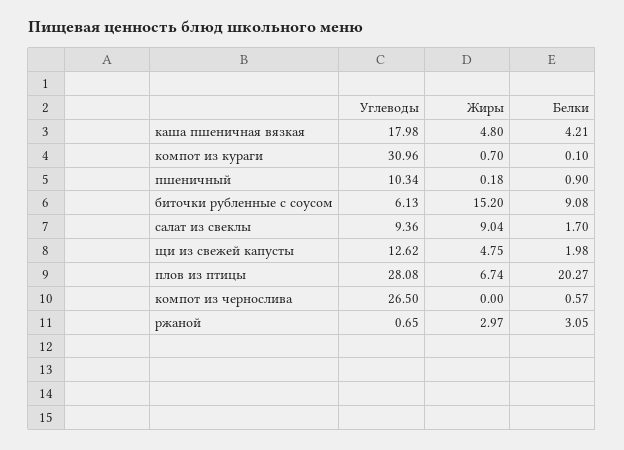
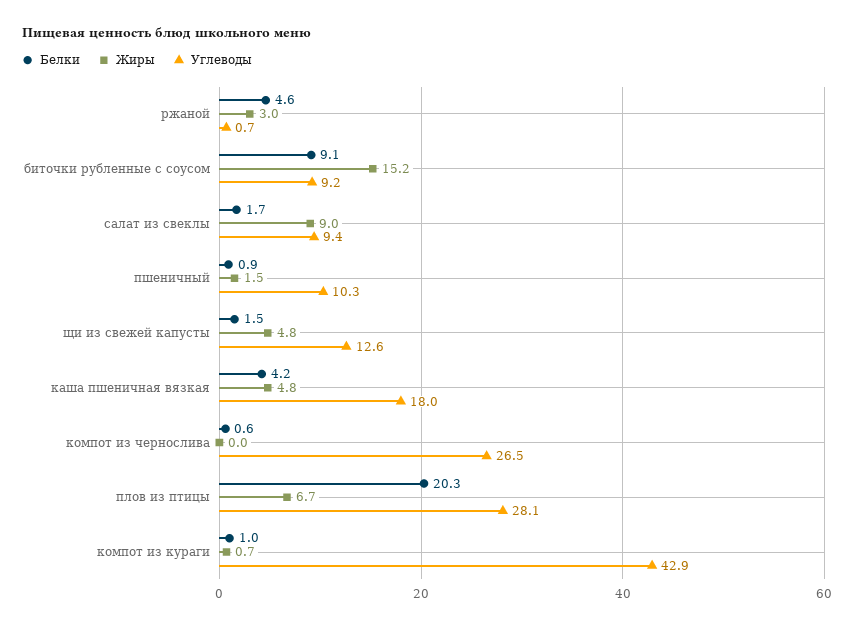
Углеводы, компот из кураги: 30.96 -> 42.9
Белки, компот из кураги: 0.1 -> 1
Жиры, пшеничный: 0.18 -> 1.5
Углеводы, биточки рубленные с соусом: 6.13 -> 9.2
Белки, щи из свежей капусты: 1.98 -> 1.5
Белки, ржаной: 3.05 -> 4.6

